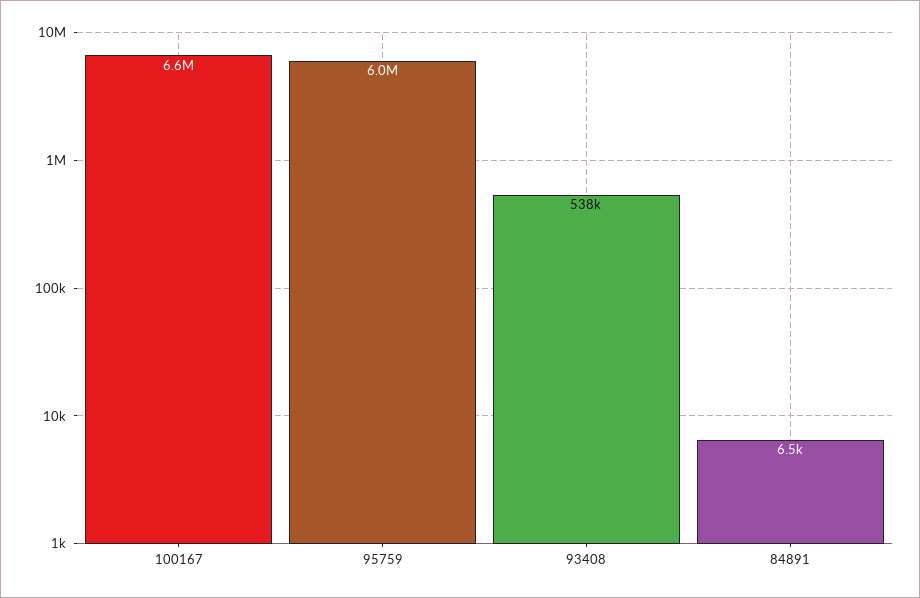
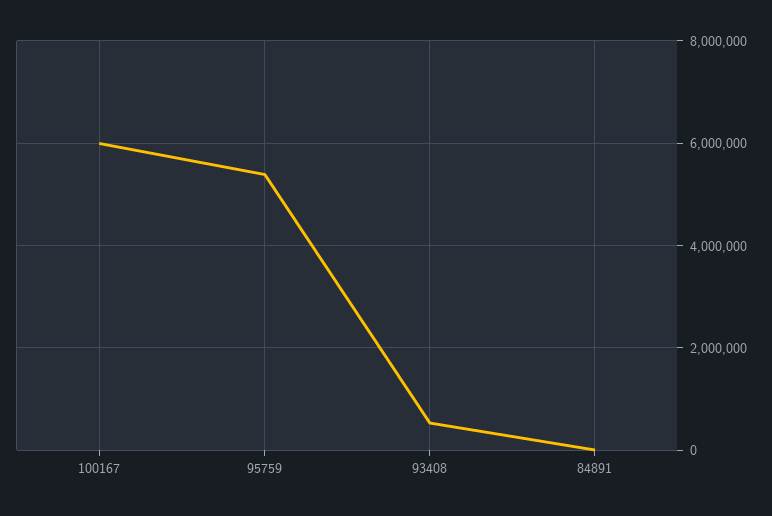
100167: 6600000 -> 6000000
95759: 6000000 -> 5400000

